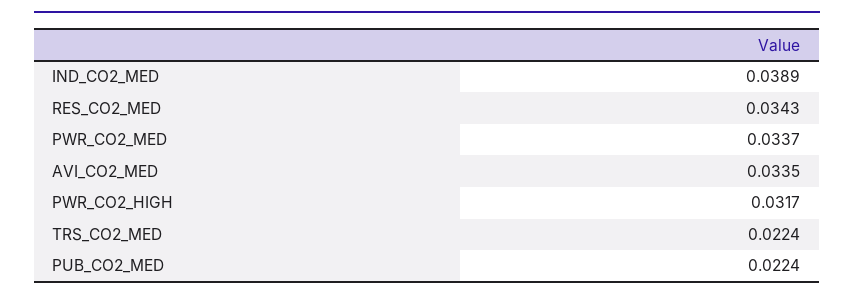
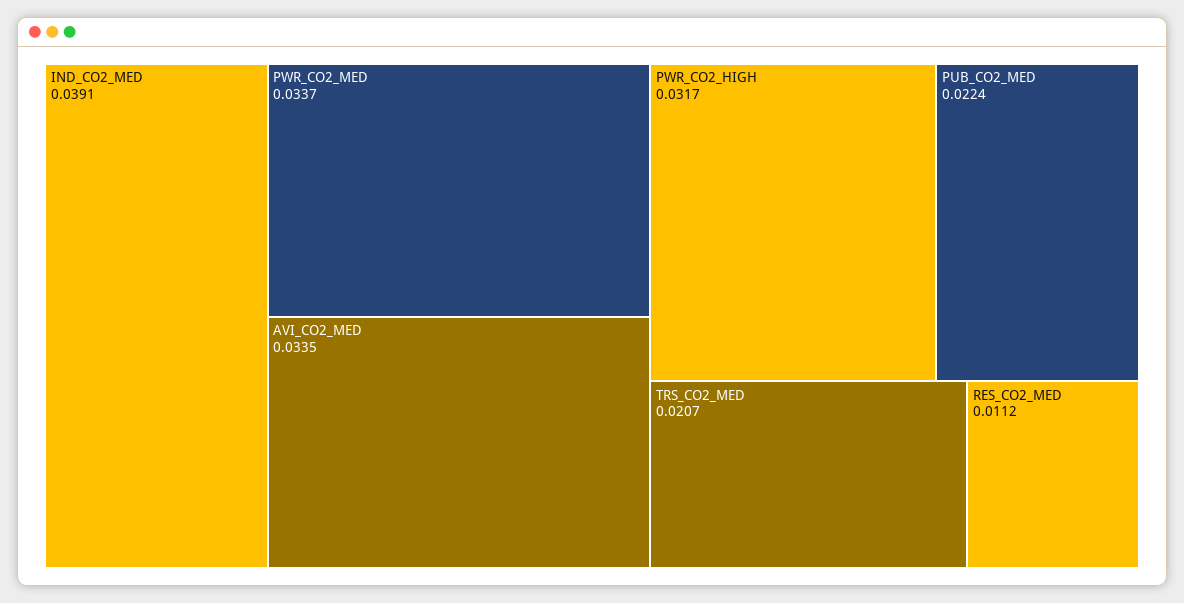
IND_CO2_MED: 0.0389 -> 0.0391
RES_CO2_MED: 0.0343 -> 0.0112
TRS_CO2_MED: 0.0224 -> 0.0207

